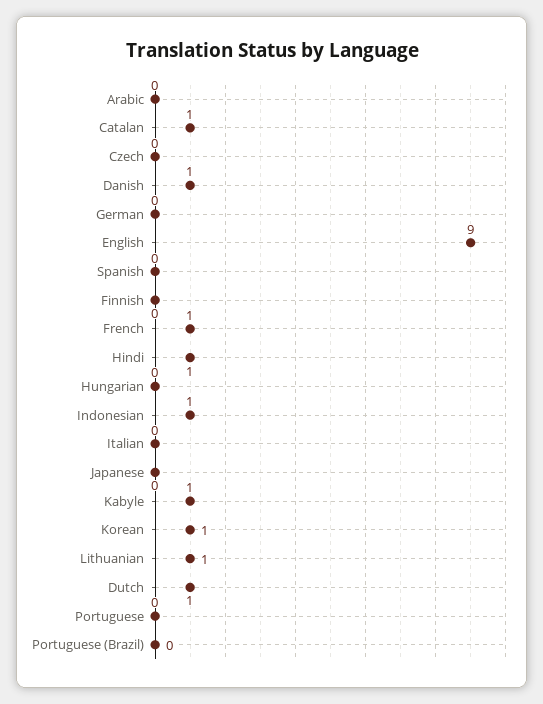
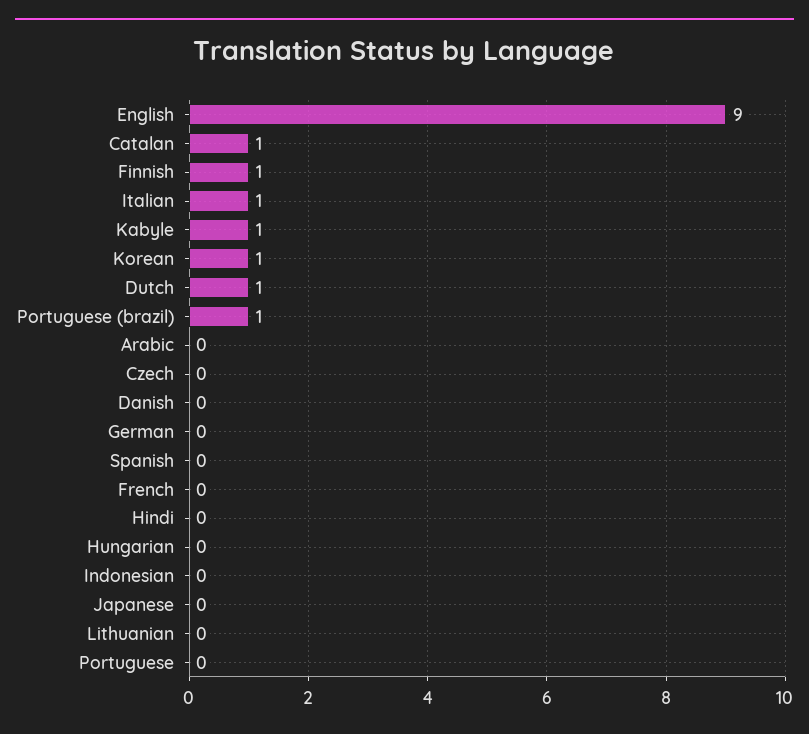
Danish: 1 -> 0
Finnish: 0 -> 1
French: 1 -> 0
Hindi: 1 -> 0
Indonesian: 1 -> 0
Italian: 0 -> 1
Lithuanian: 1 -> 0
Portuguese (Brazil): 0 -> 1

